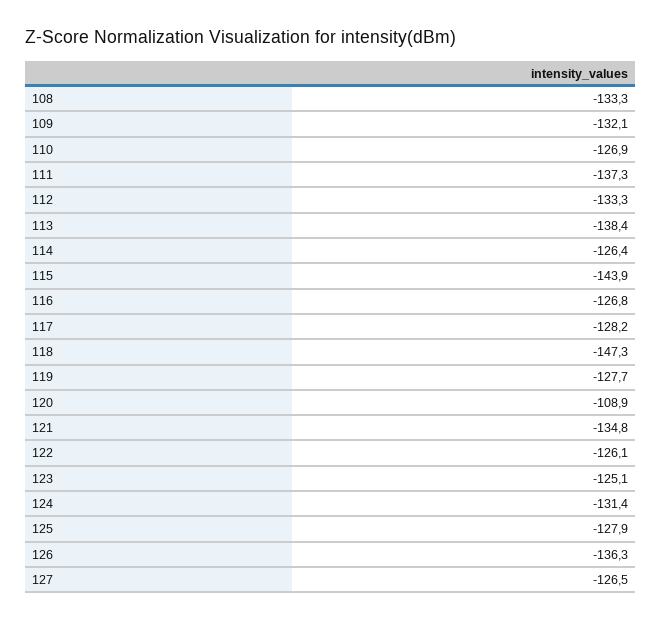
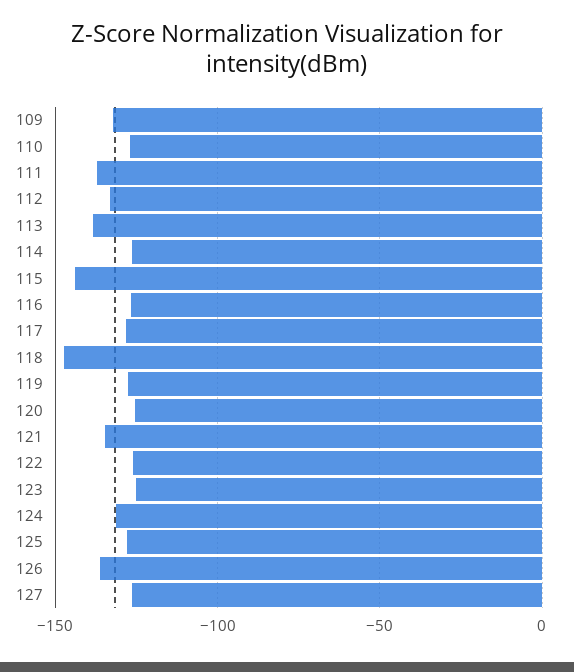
108: -133.3 -> none
120: -108.9 -> -125

